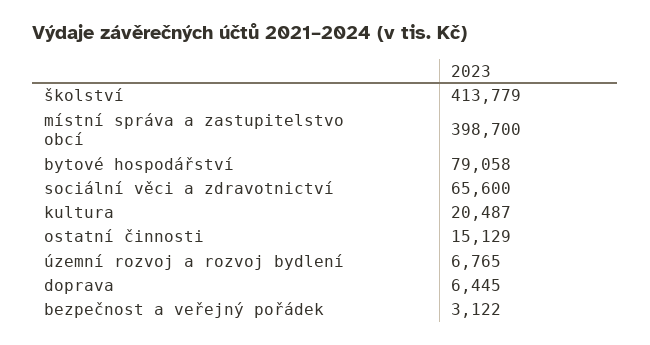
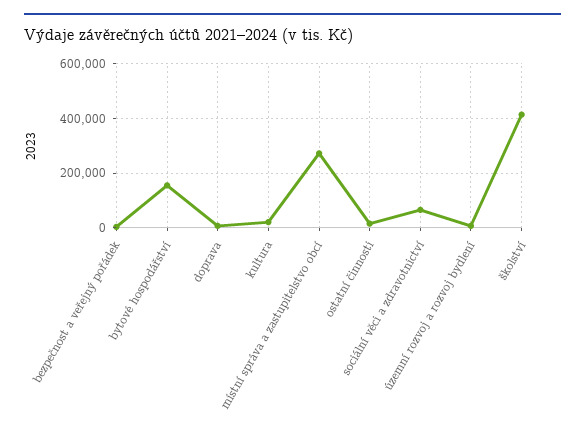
místní správa a zastupitelstvo obcí: 398700 -> 275000
bytové hospodářství: 79058 -> 150000

